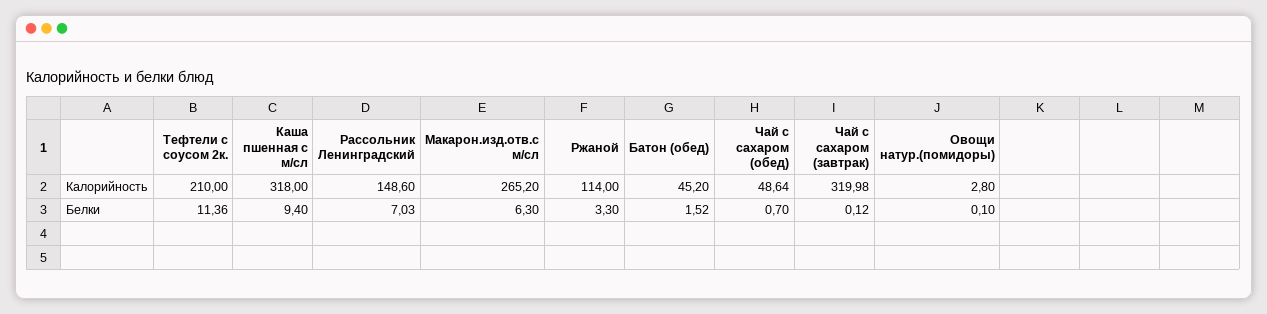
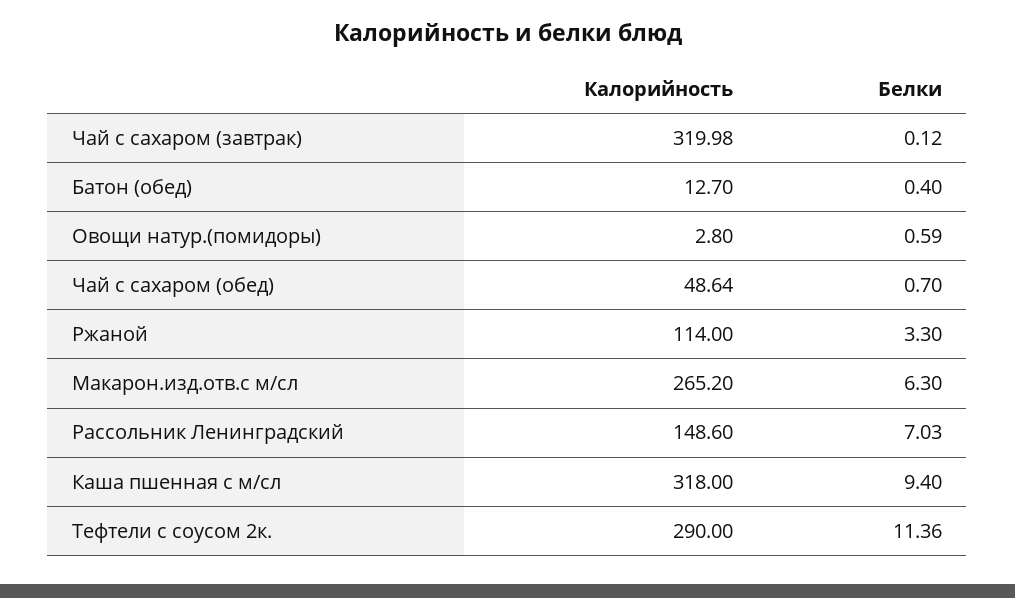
Тефтели с соусом 2к., Калорийность: 210 -> 290
Батон (обед), Калорийность: 45.2 -> 12.7
Батон (обед), Белки: 1.52 -> 0.4
Овощи натур.(помидоры), Белки: 0.1 -> 0.59

